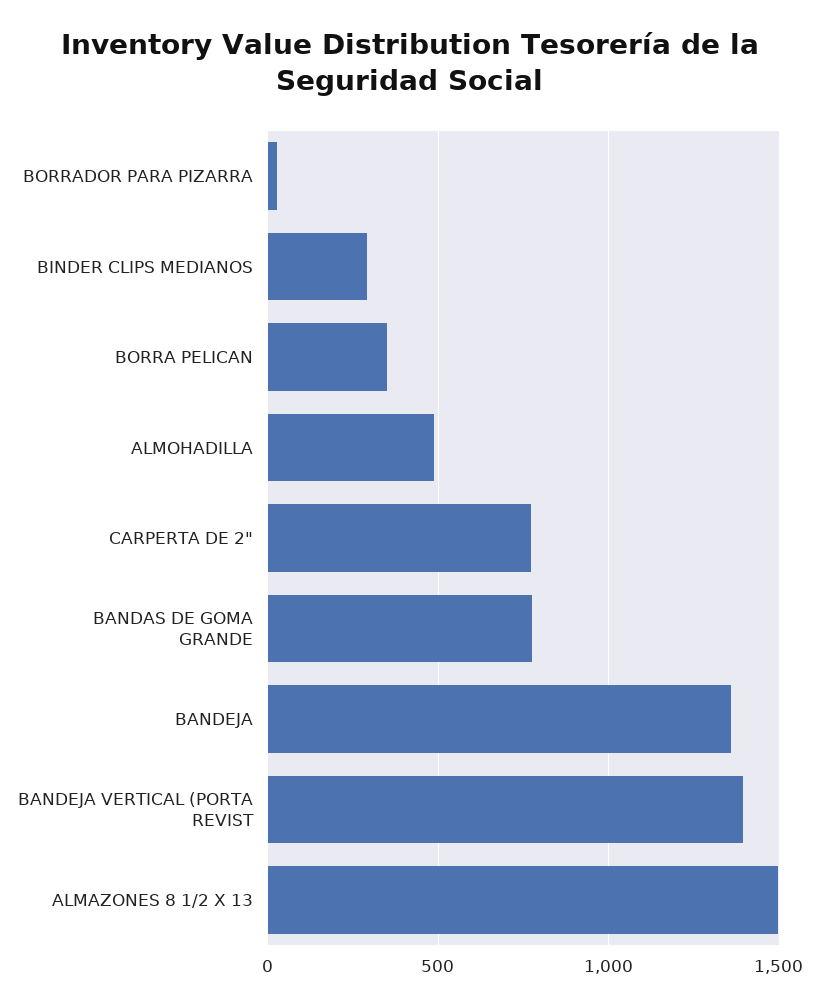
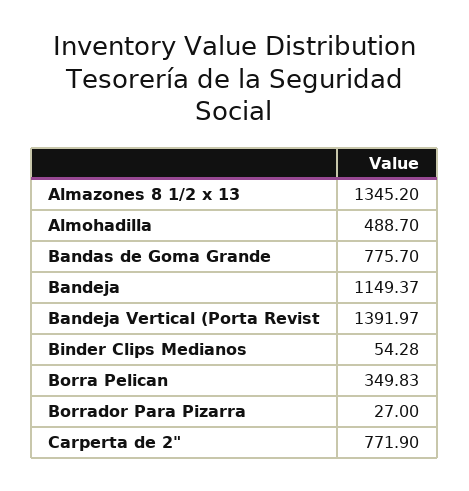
BINDER CLIPS MEDIANOS: 300 -> 54.28
BANDEJA: 1350 -> 1149.37
ALMAZONES 8 1/2 X 13: 1500 -> 1345.2

